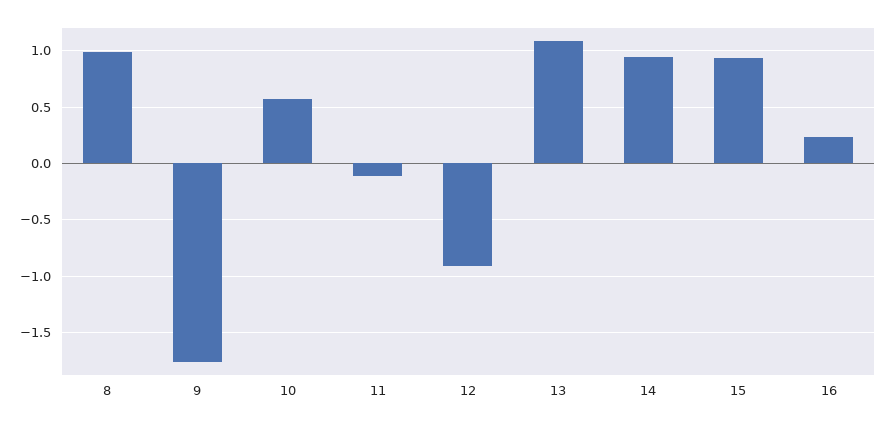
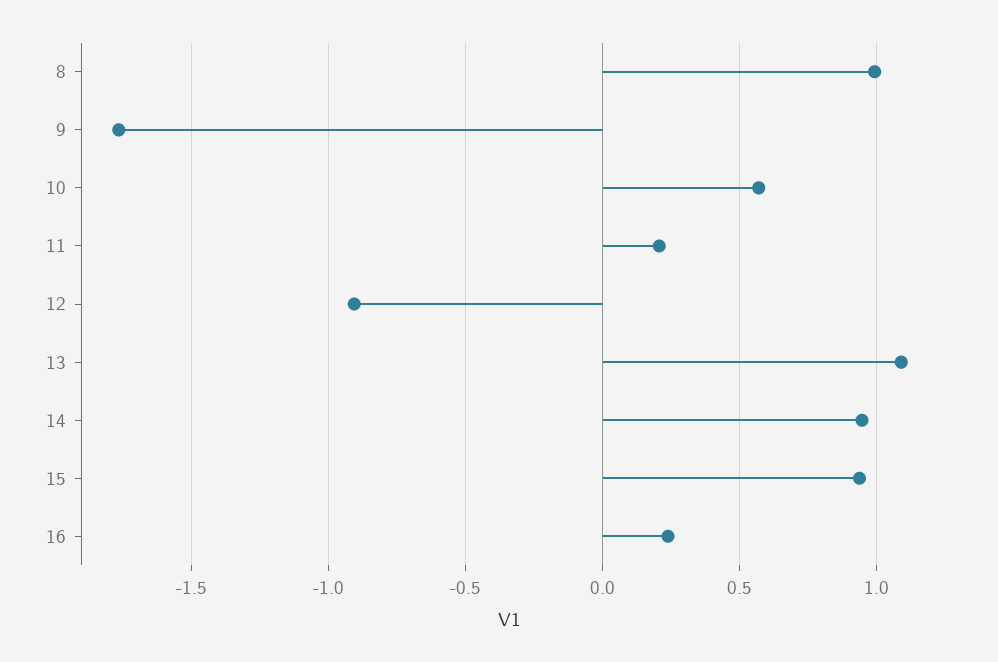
11: -0.1 -> 0.2

